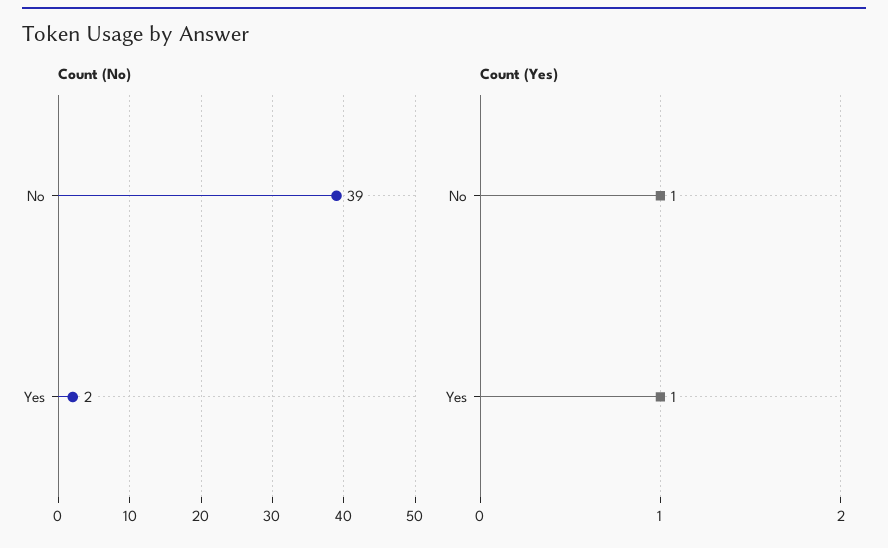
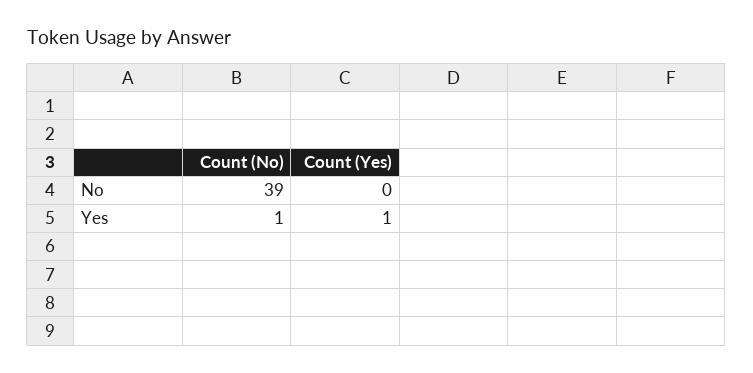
Count (No), Yes: 2 -> 1
Count (Yes), No: 1 -> 0

